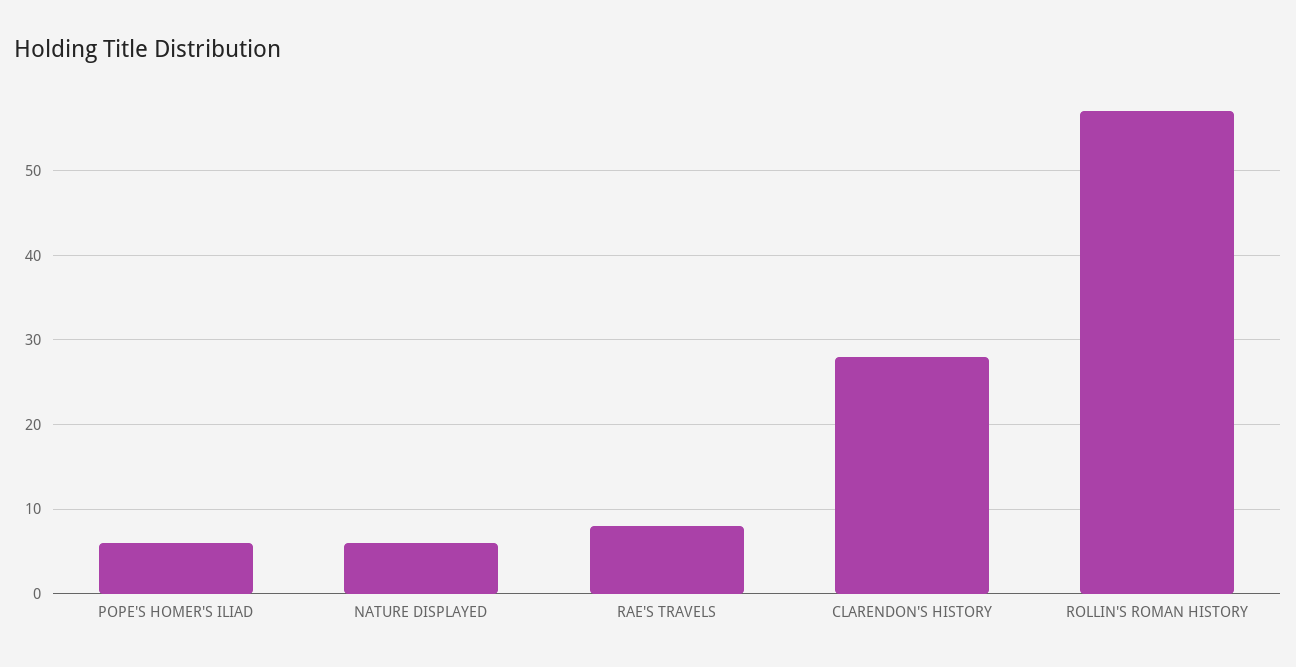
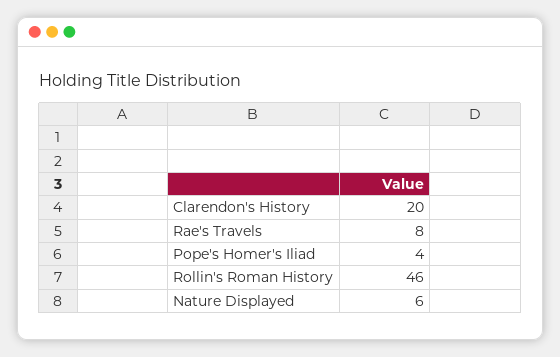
POPE'S HOMER'S ILIAD: 6 -> 4
CLARENDON'S HISTORY: 28 -> 20
ROLLIN'S ROMAN HISTORY: 57 -> 46

